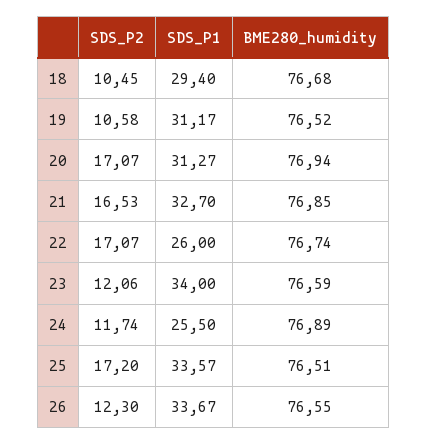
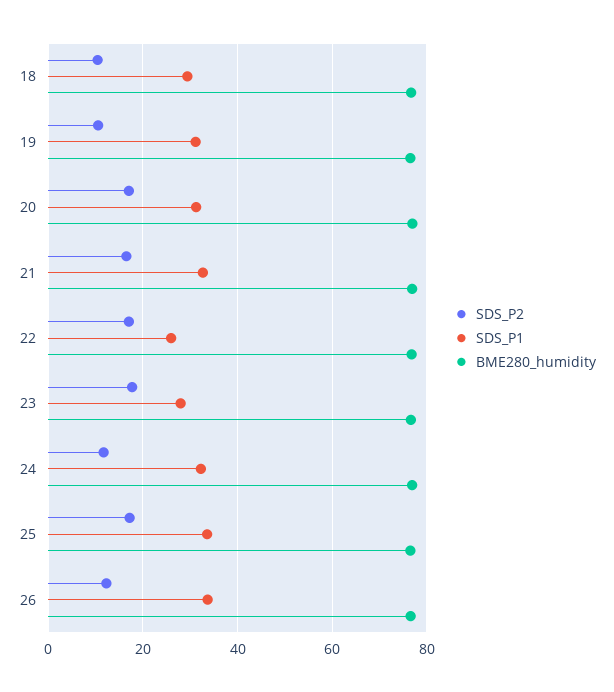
SDS_P2, 23: 12.06 -> 18
SDS_P1, 23: 34 -> 28
SDS_P1, 24: 25.5 -> 32

